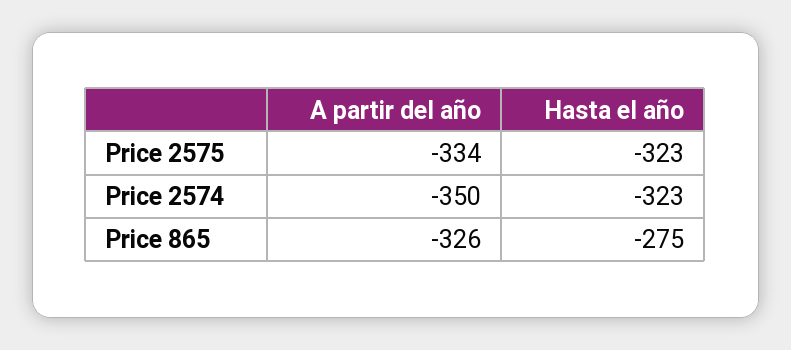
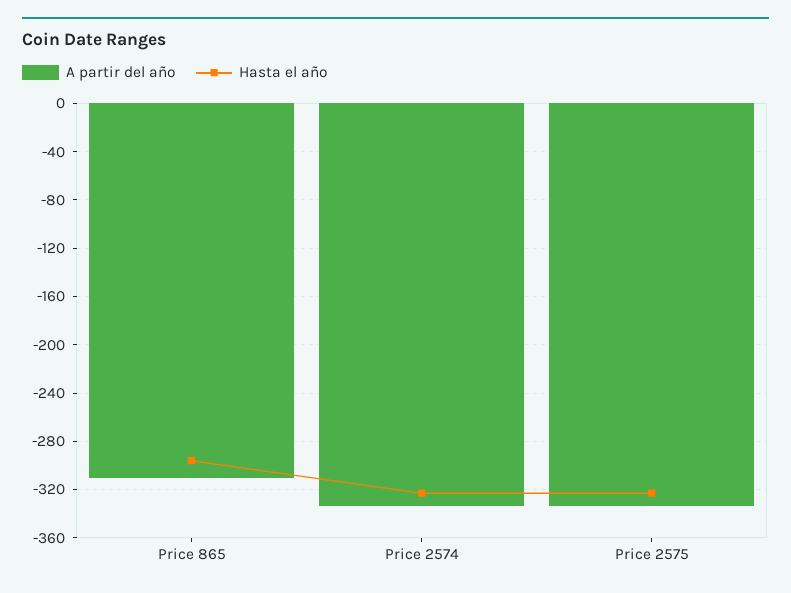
A partir del año, Price 2574: -350 -> -335
A partir del año, Price 865: -326 -> -310
Hasta el año, Price 865: -275 -> -295

